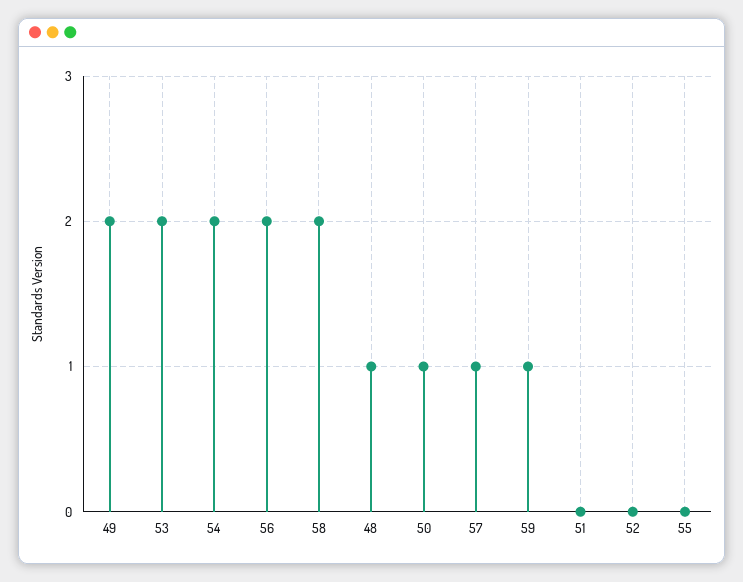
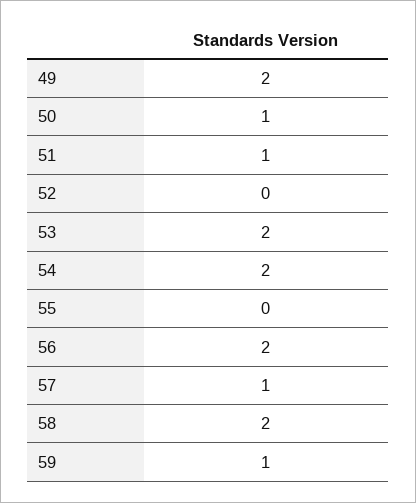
48: 1 -> none
51: 0 -> 1

